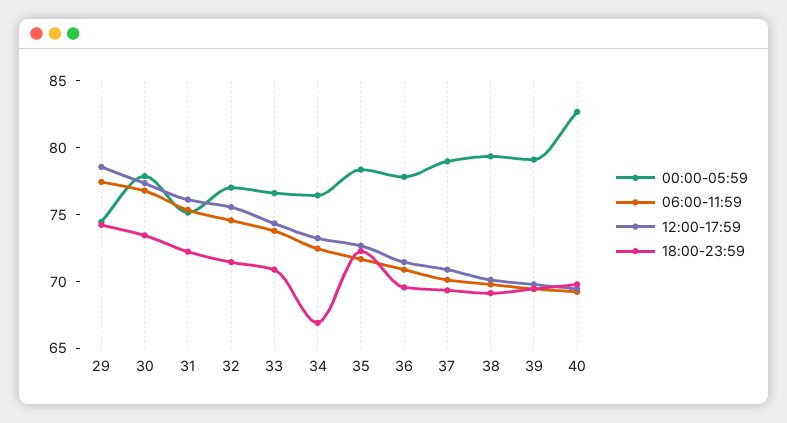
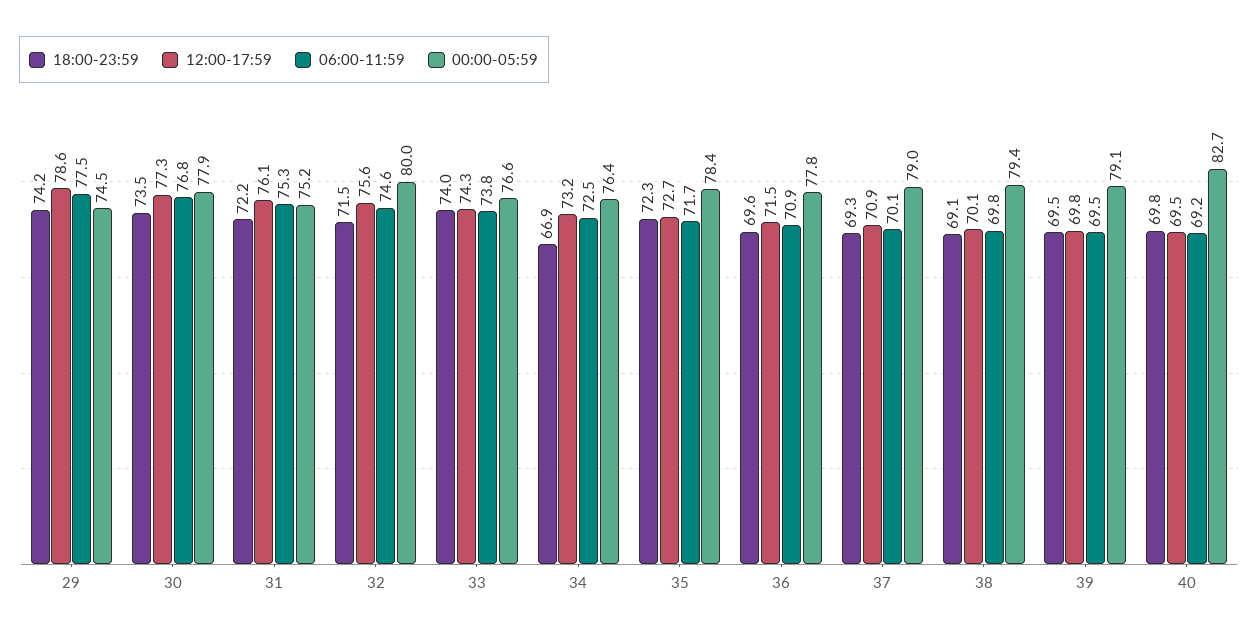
00:00-05:59, 32: 77 -> 80
18:00-23:59, 33: 71 -> 74

